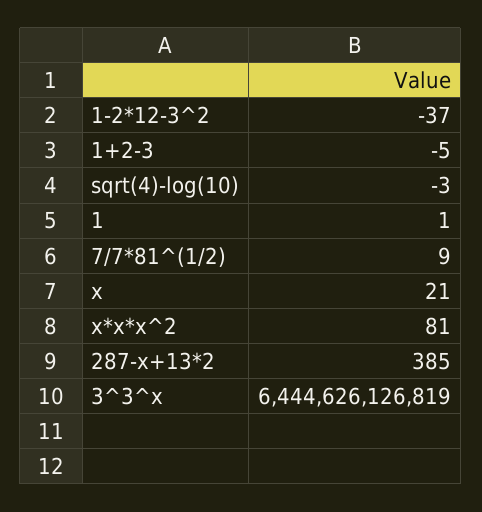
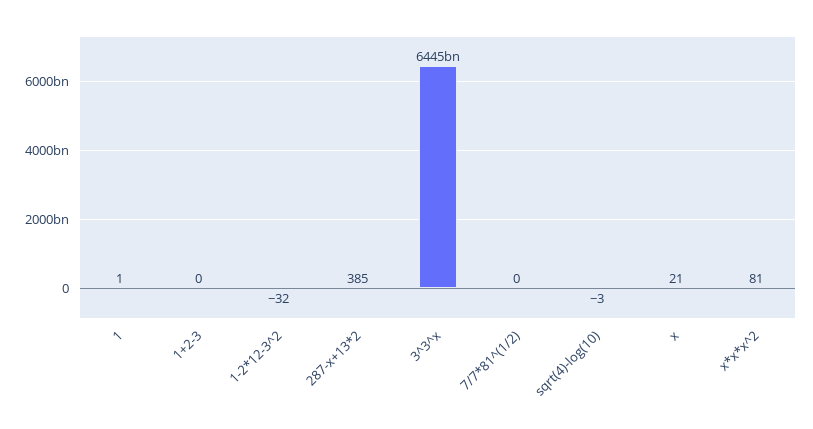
1-2*12-3^2: -37 -> -32
1+2-3: -5 -> 0
7/7*81^(1/2): 9 -> 0

